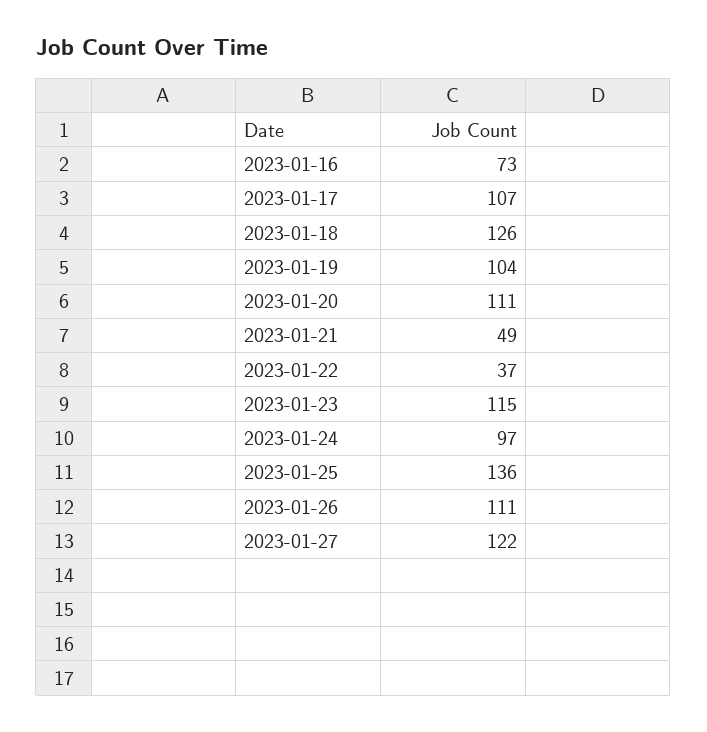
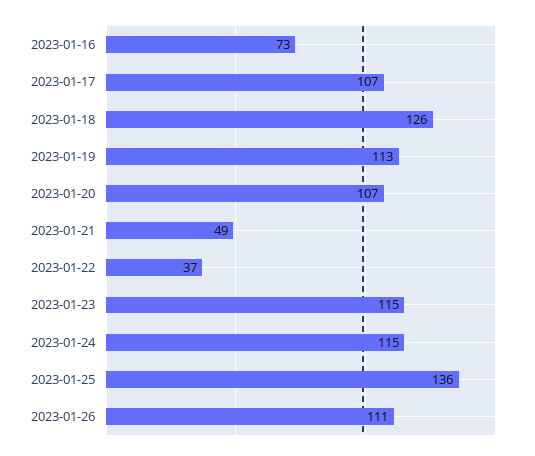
2023-01-19: 104 -> 113
2023-01-20: 111 -> 107
2023-01-24: 97 -> 115
2023-01-27: 122 -> none

